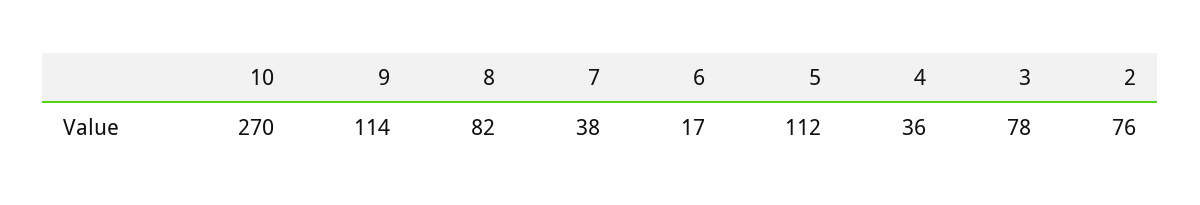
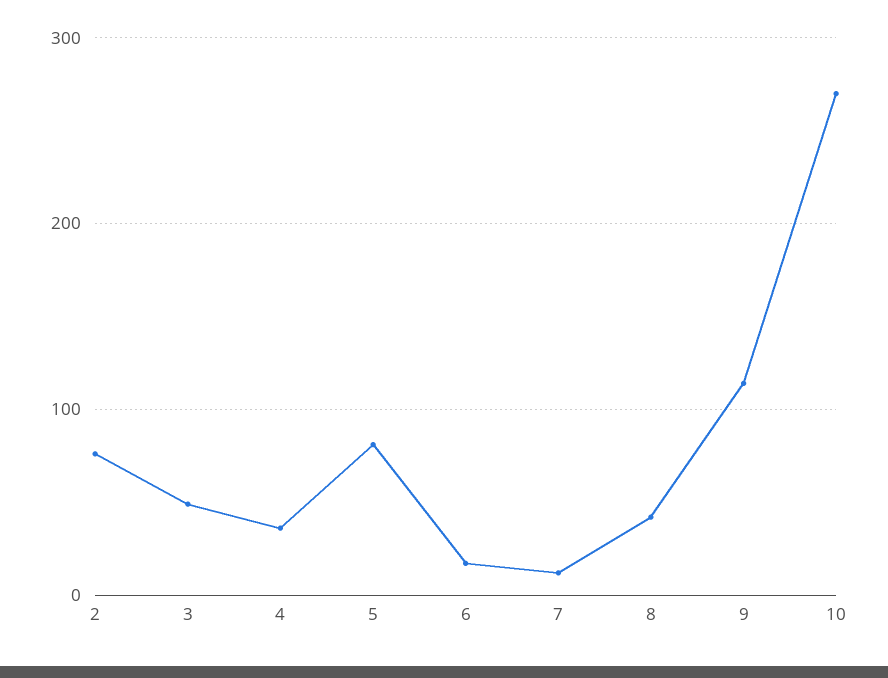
8: 82 -> 40
7: 38 -> 10
5: 112 -> 80
3: 78 -> 50

